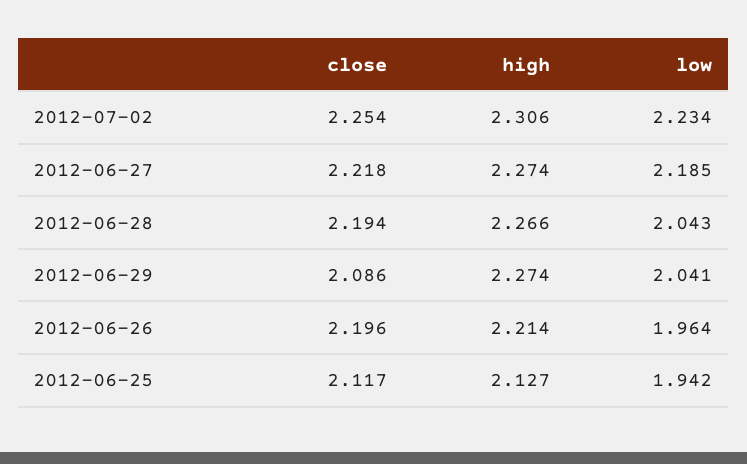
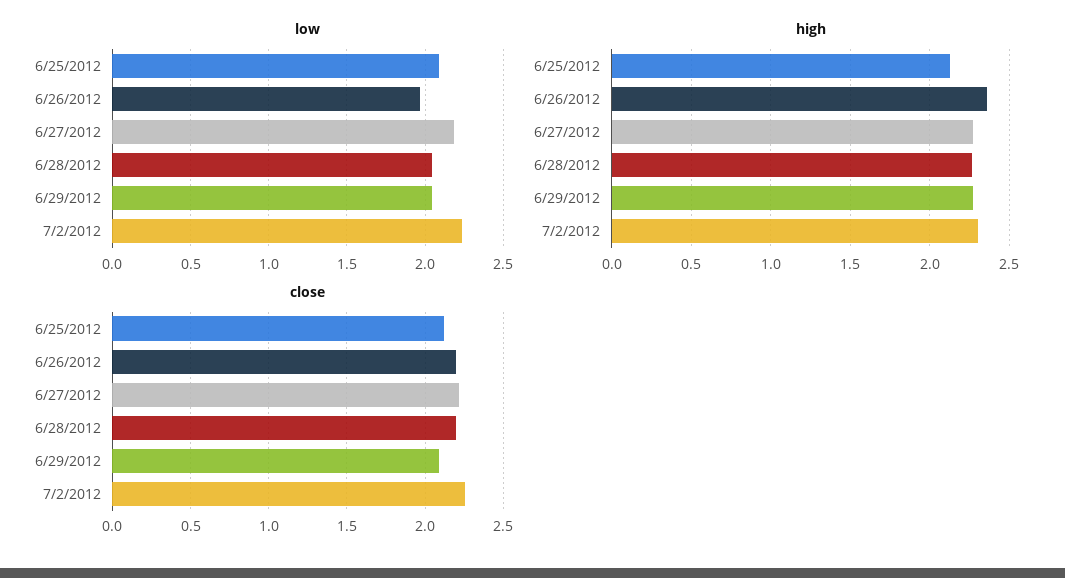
high, 2012-06-26: 2.214 -> 2.35
low, 2012-06-25: 1.942 -> 2.1

